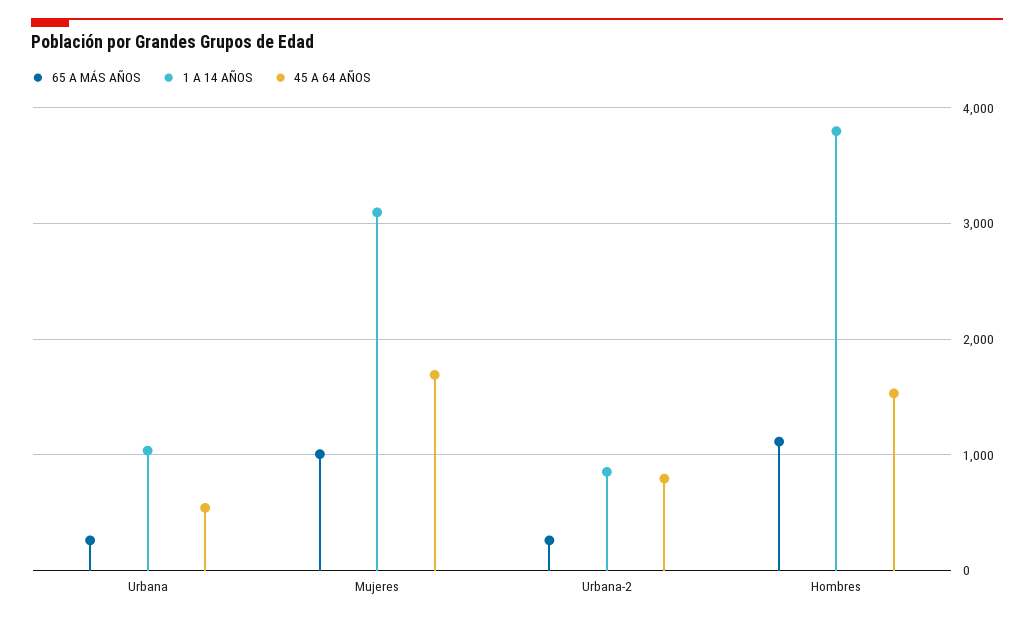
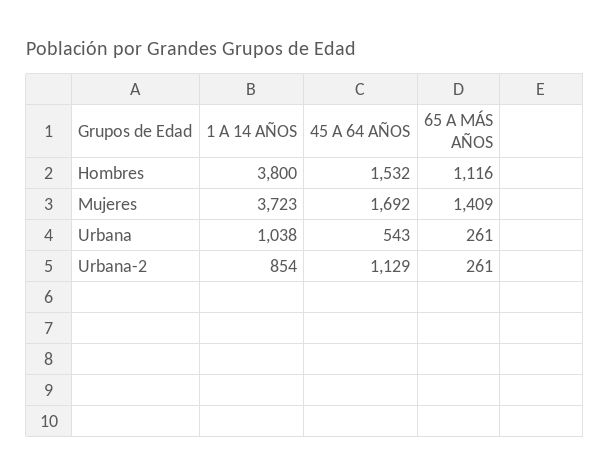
65 A MÁS AÑOS, Mujeres: 1000 -> 1409
1 A 14 AÑOS, Mujeres: 3100 -> 3723
45 A 64 AÑOS, Urbana-2: 800 -> 1129

